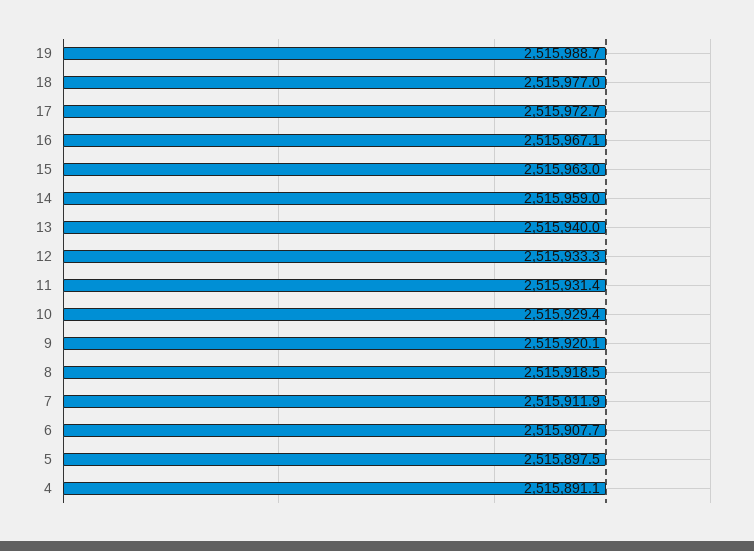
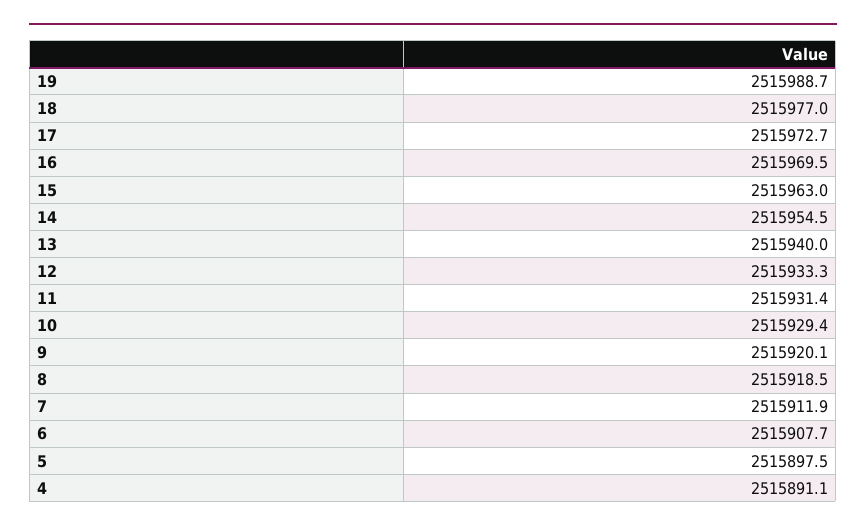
16: 2515967.1 -> 2515969.5
14: 2515959 -> 2515954.5

